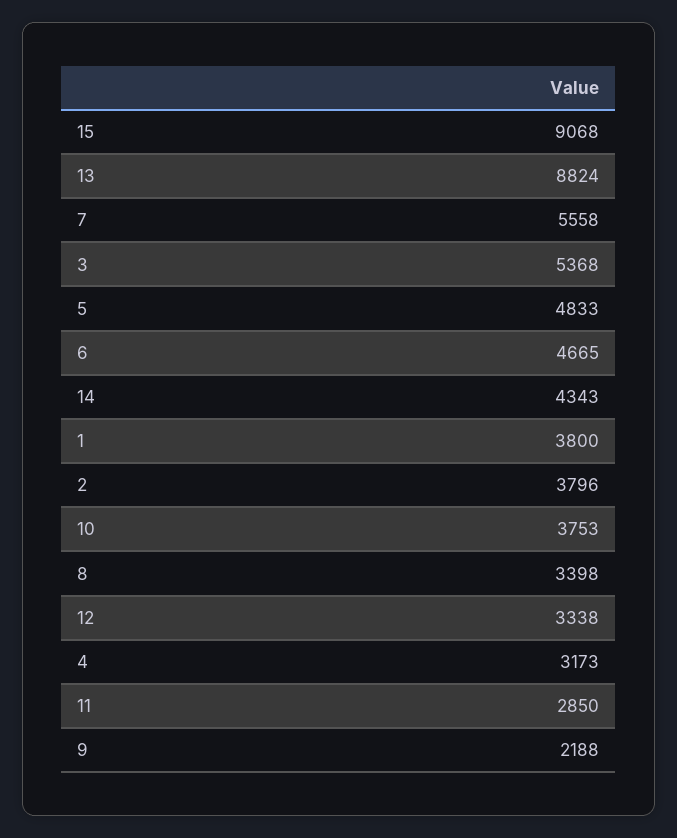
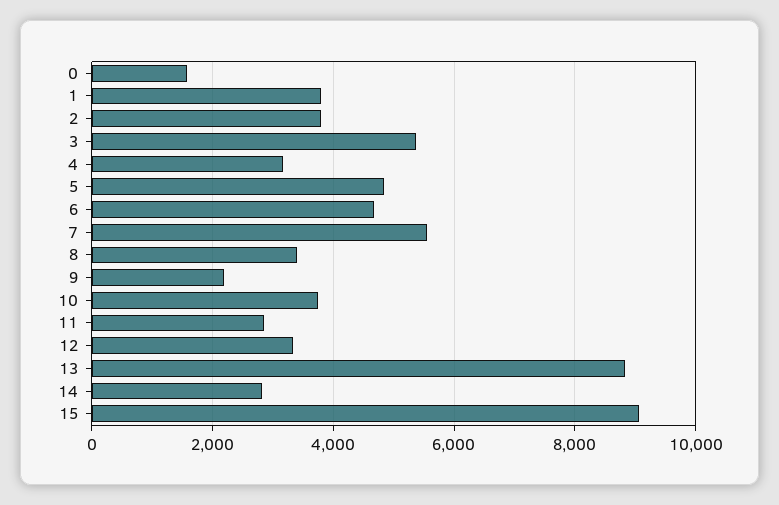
14: 4343 -> 2800
0: none -> 1600

